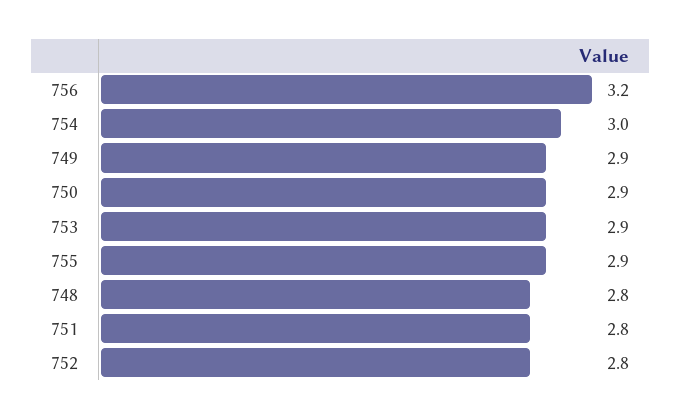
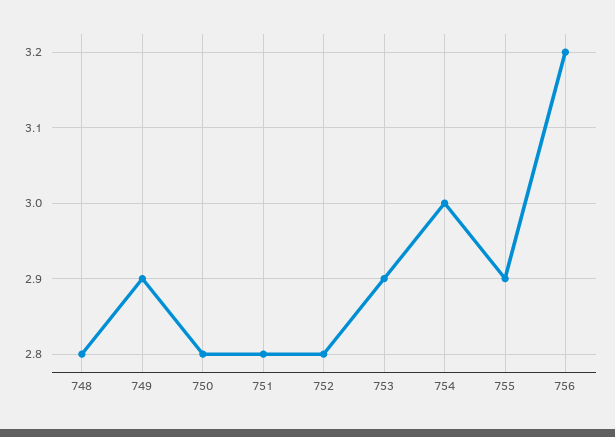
750: 2.9 -> 2.8

